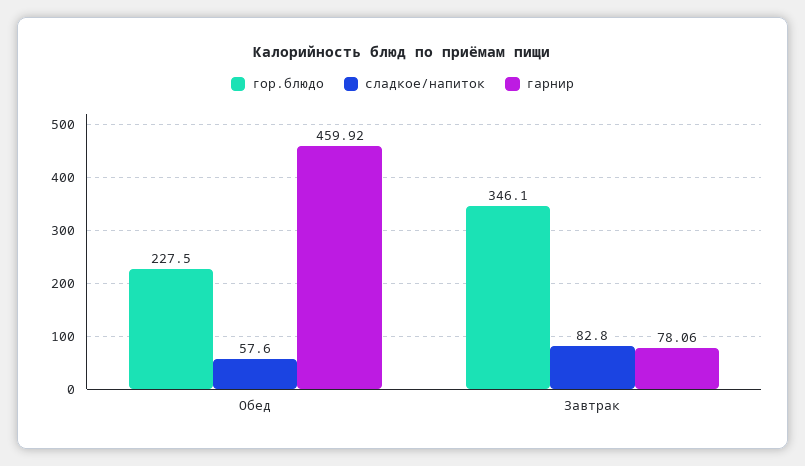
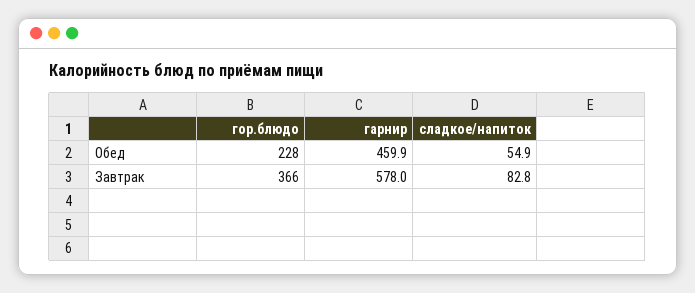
сладкое/напиток, Обед: 57.6 -> 54.9
гор.блюдо, Завтрак: 346.1 -> 366
гарнир, Завтрак: 78.06 -> 578

